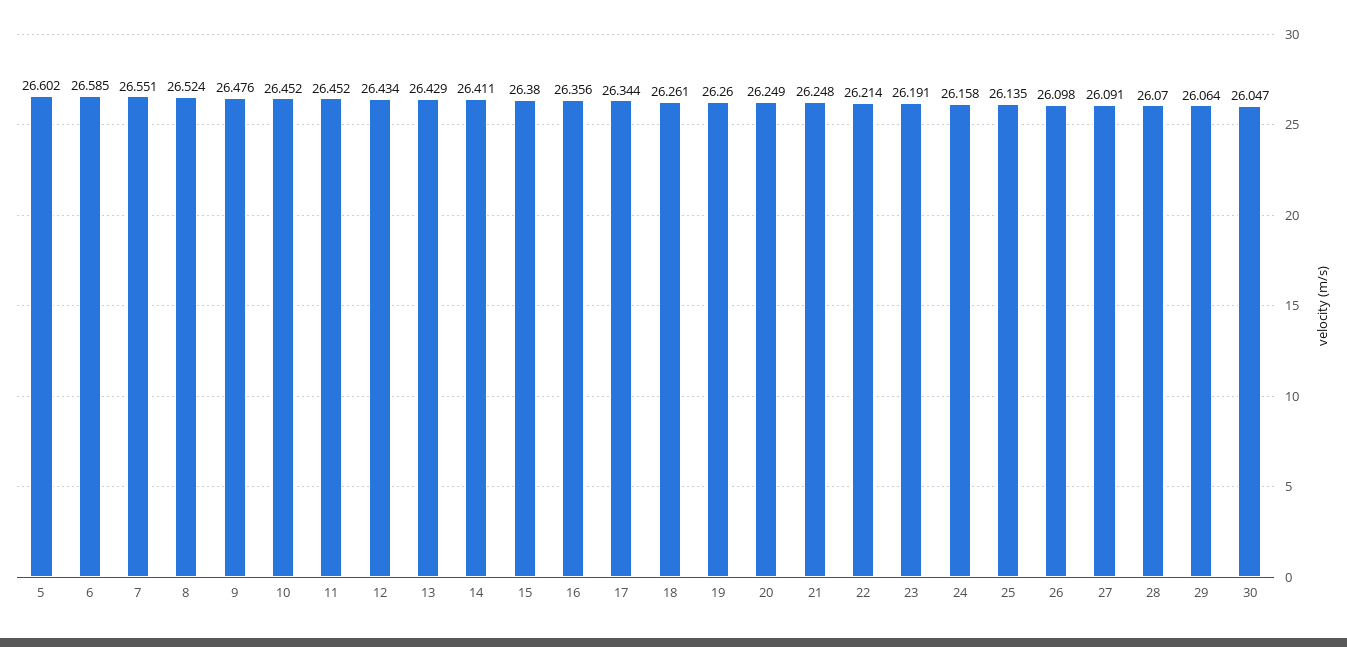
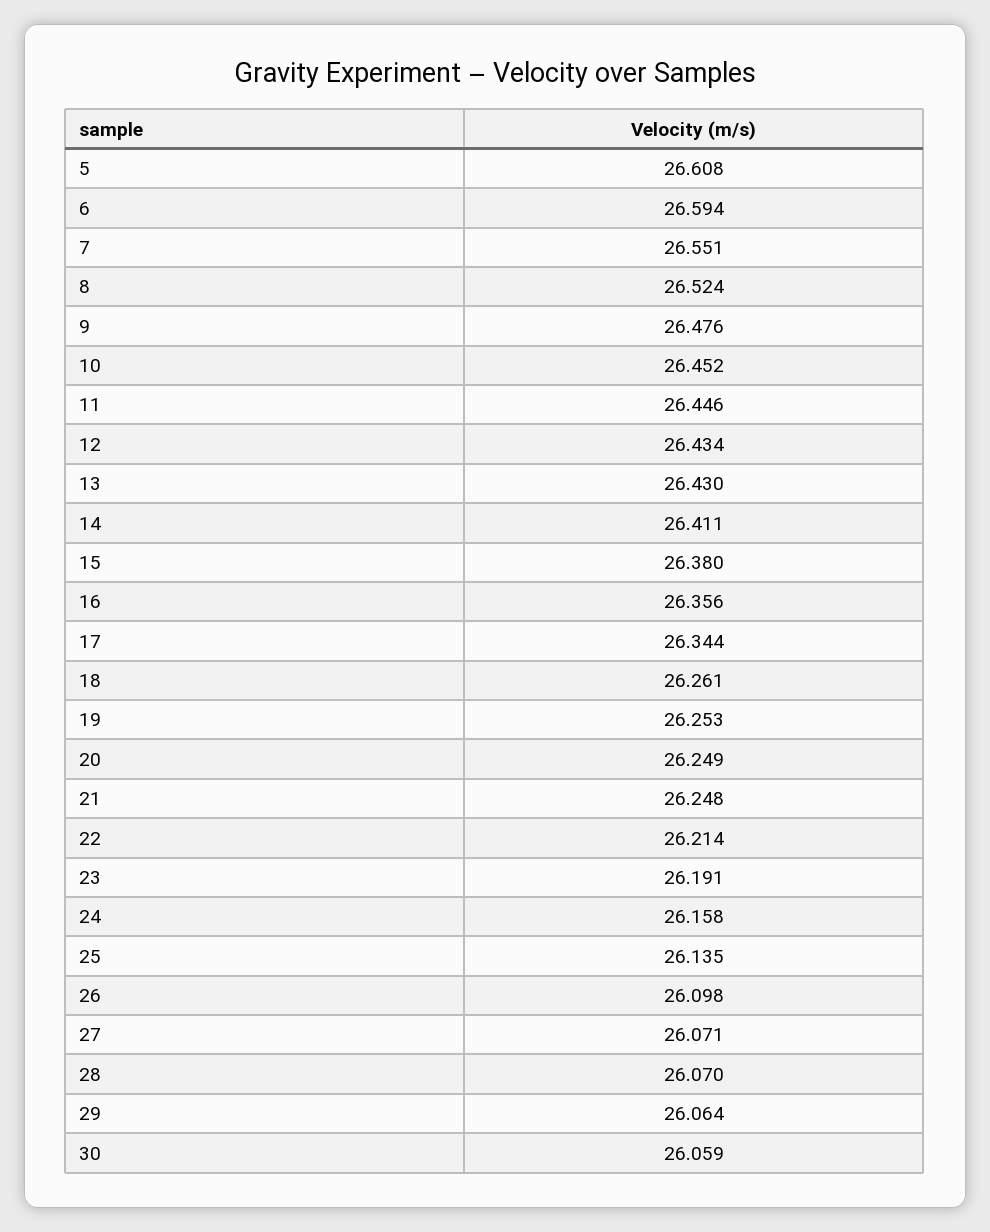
5: 26.602 -> 26.608
6: 26.585 -> 26.594
11: 26.452 -> 26.446
13: 26.429 -> 26.43
19: 26.26 -> 26.253
27: 26.091 -> 26.071
30: 26.047 -> 26.059

